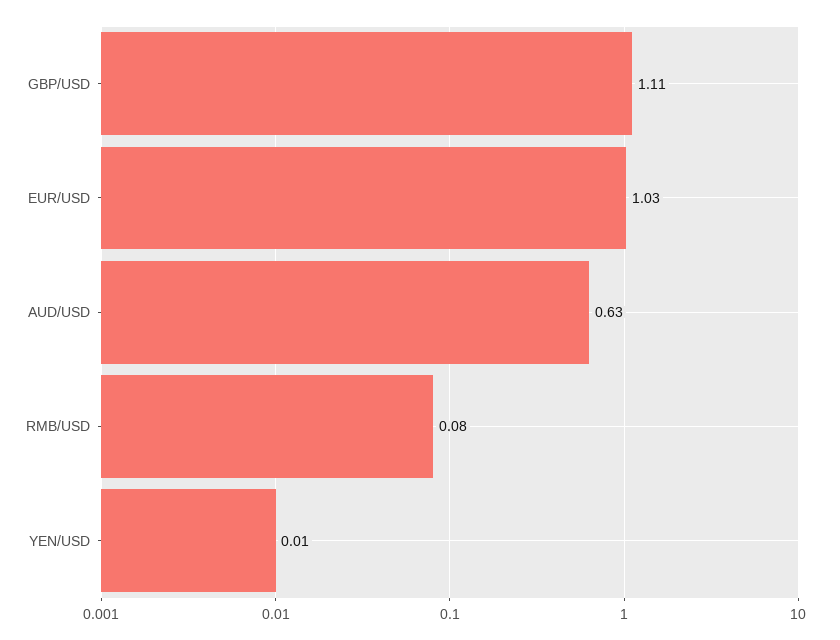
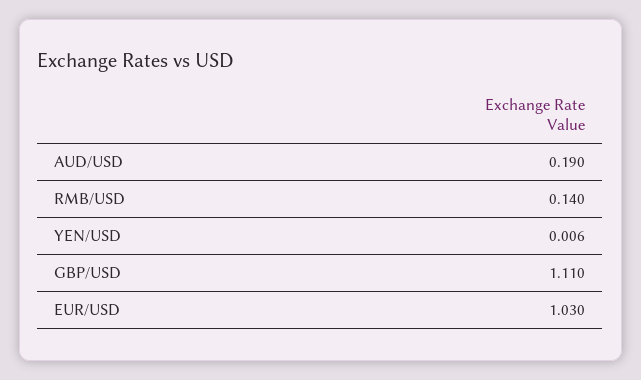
AUD/USD: 0.63 -> 0.19
RMB/USD: 0.08 -> 0.14

